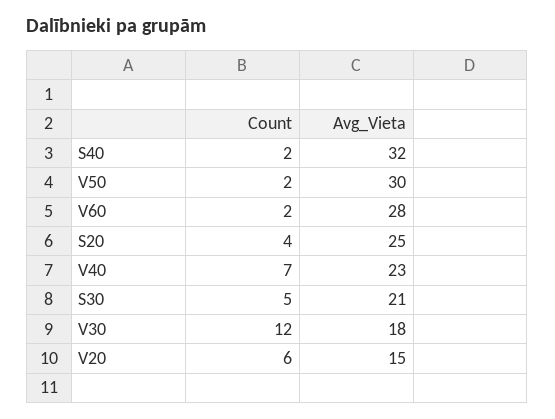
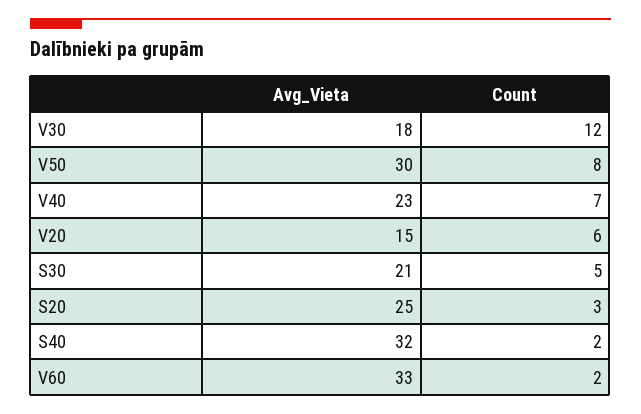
Count, V50: 2 -> 8
Avg_Vieta, V60: 28 -> 33
Count, S20: 4 -> 3

